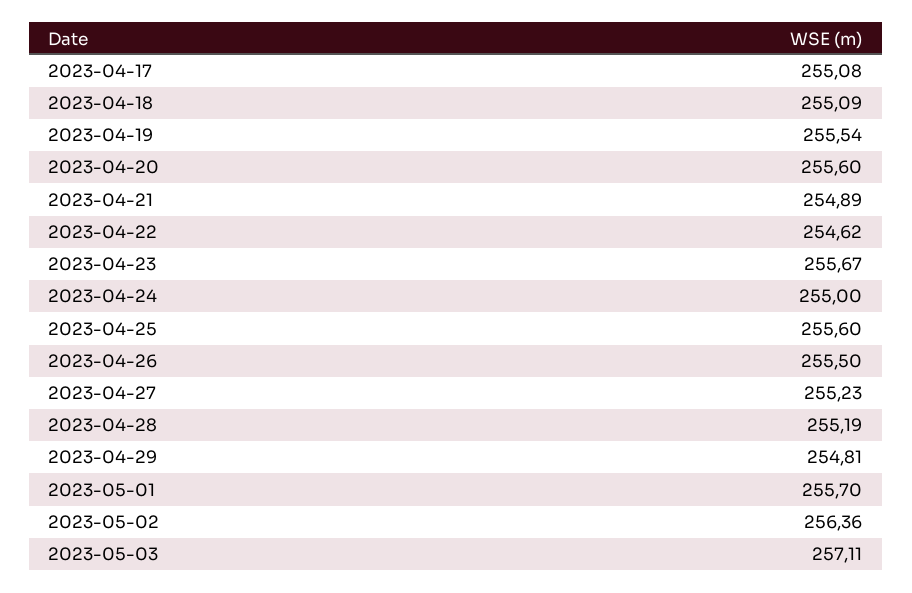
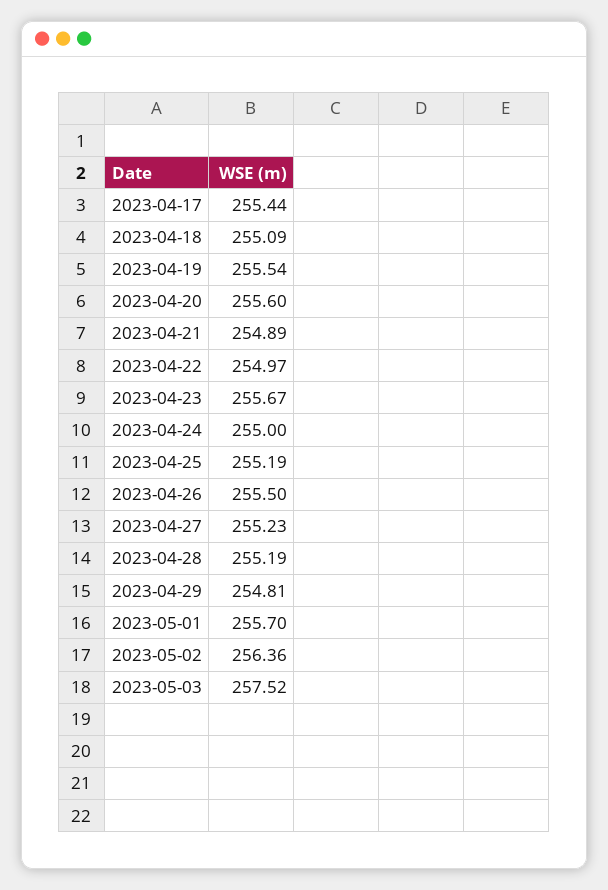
2023-04-17: 255.08 -> 255.44
2023-04-22: 254.62 -> 254.97
2023-04-25: 255.6 -> 255.19
2023-05-03: 257.11 -> 257.52

